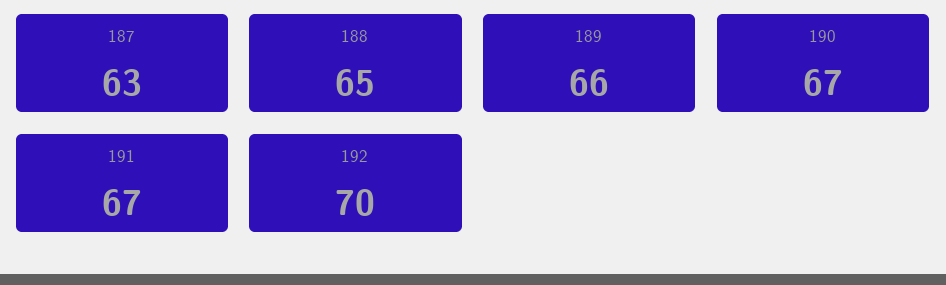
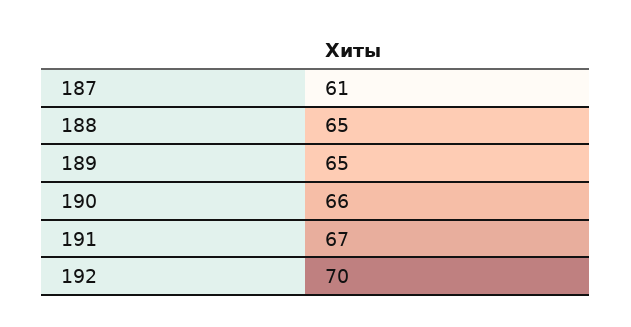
187: 63 -> 61
189: 66 -> 65
190: 67 -> 66

